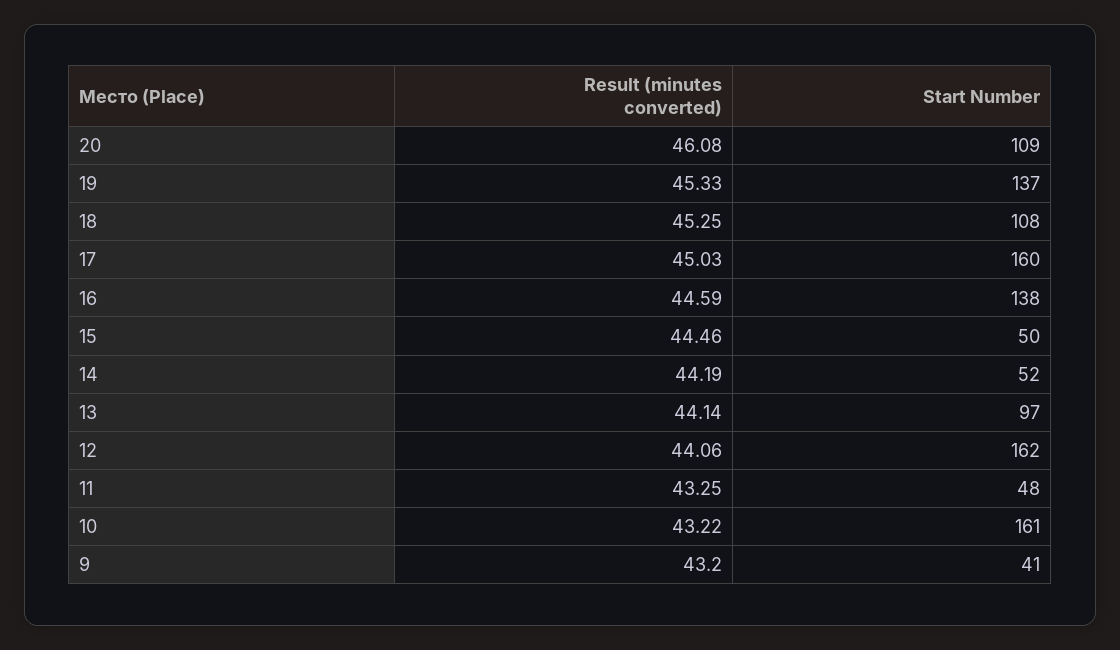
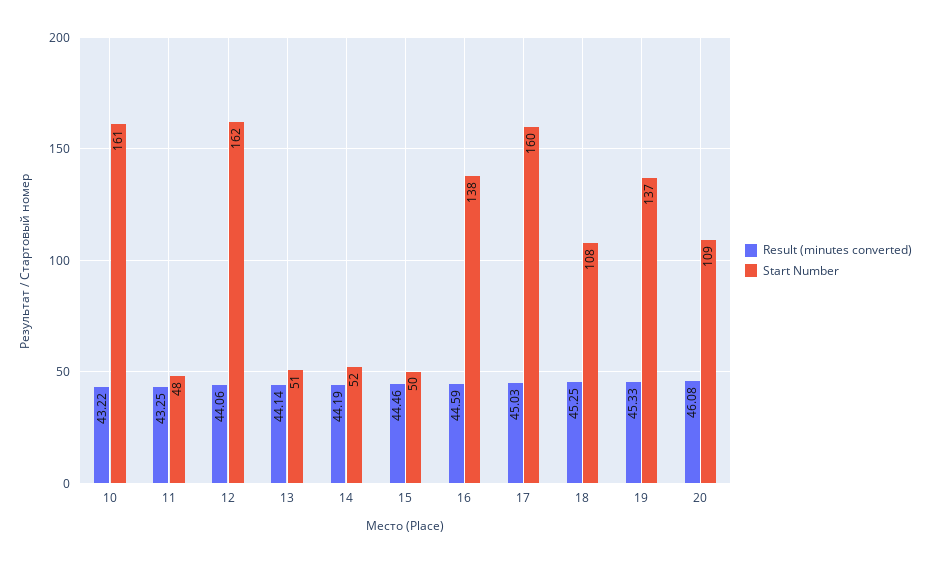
Start Number, 13: 97 -> 51
Result (minutes converted), 9: 43.2 -> none
Start Number, 9: 41 -> none

